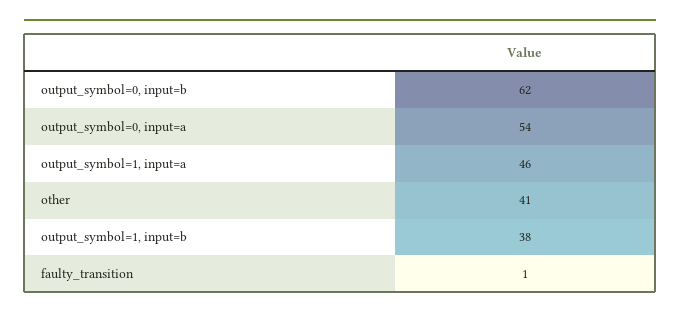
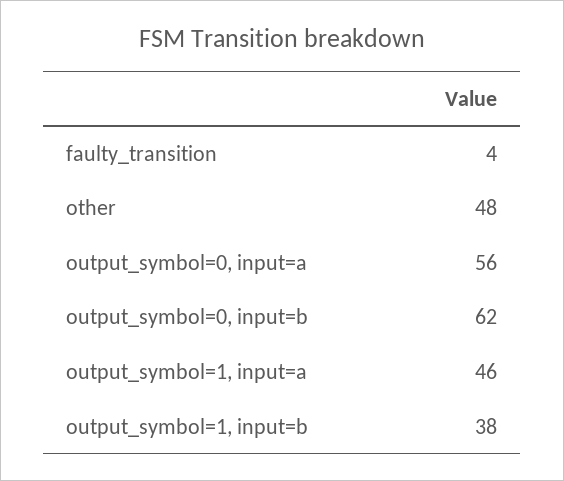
output_symbol=0, input=a: 54 -> 56
other: 41 -> 48
faulty_transition: 1 -> 4

